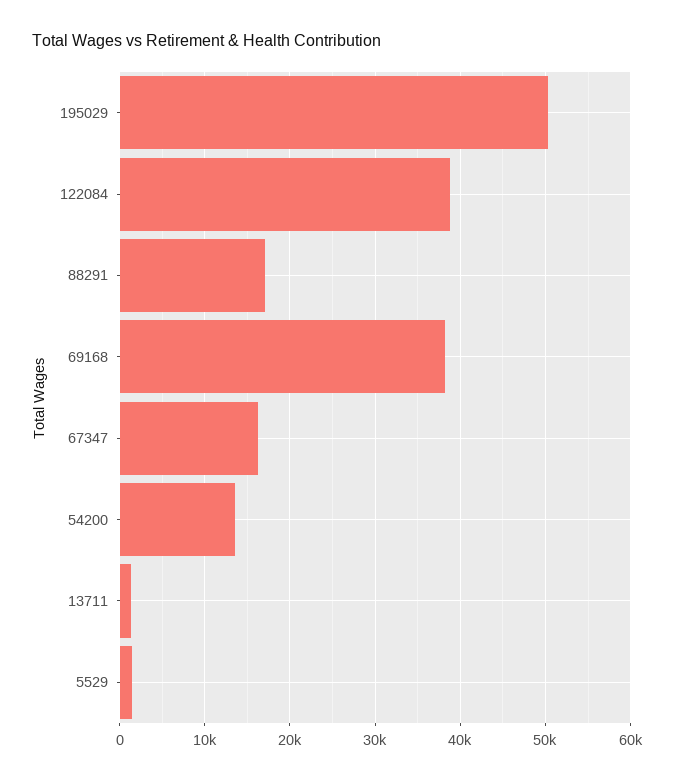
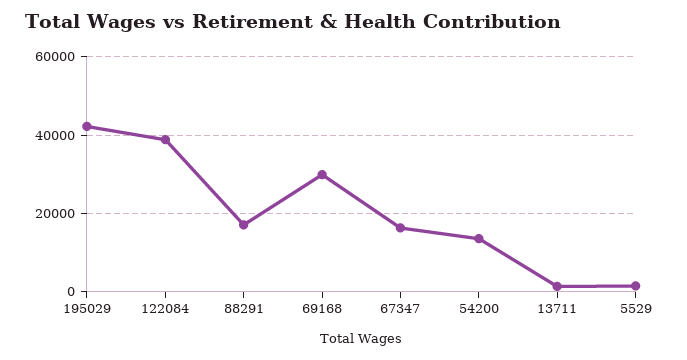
195029: 50000 -> 42000
69168: 38000 -> 30000

